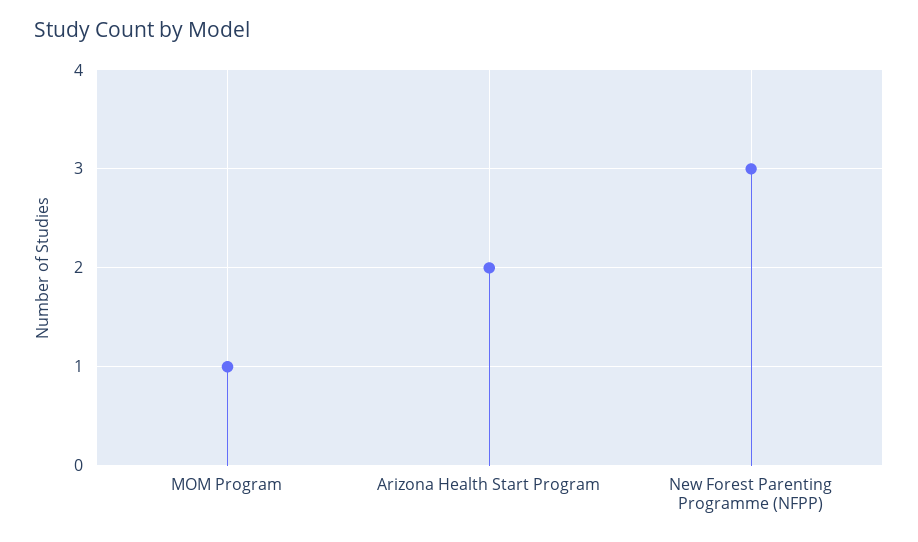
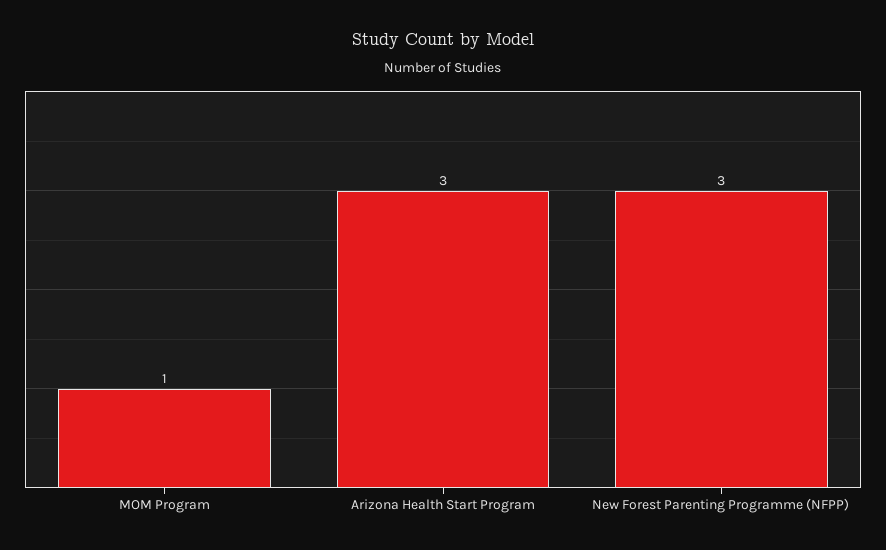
Arizona Health Start Program: 2 -> 3

